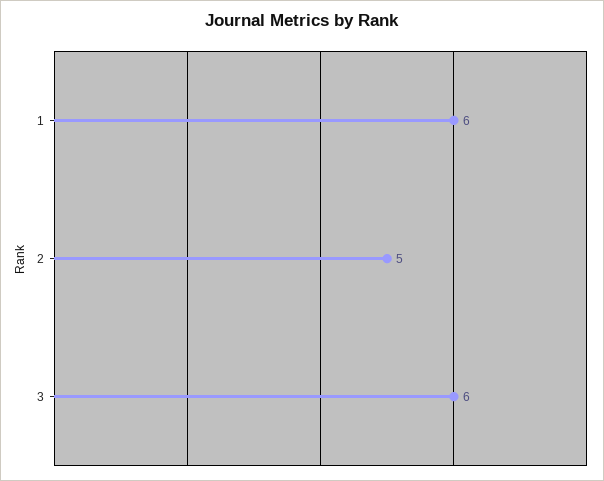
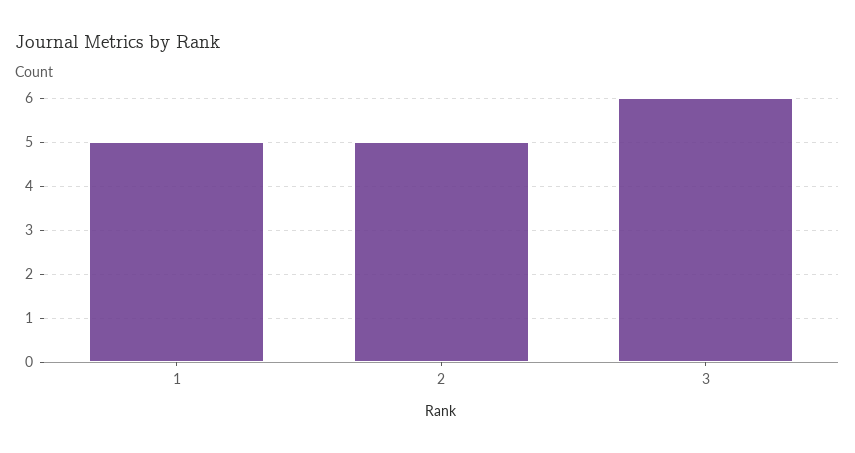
1: 6 -> 5

